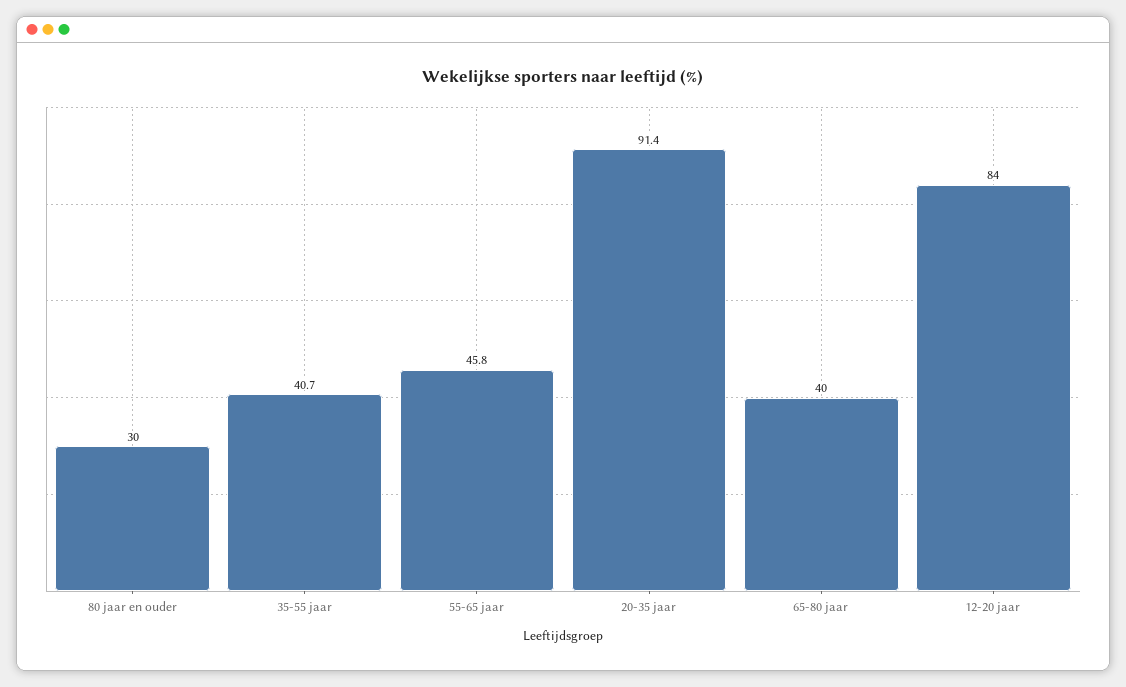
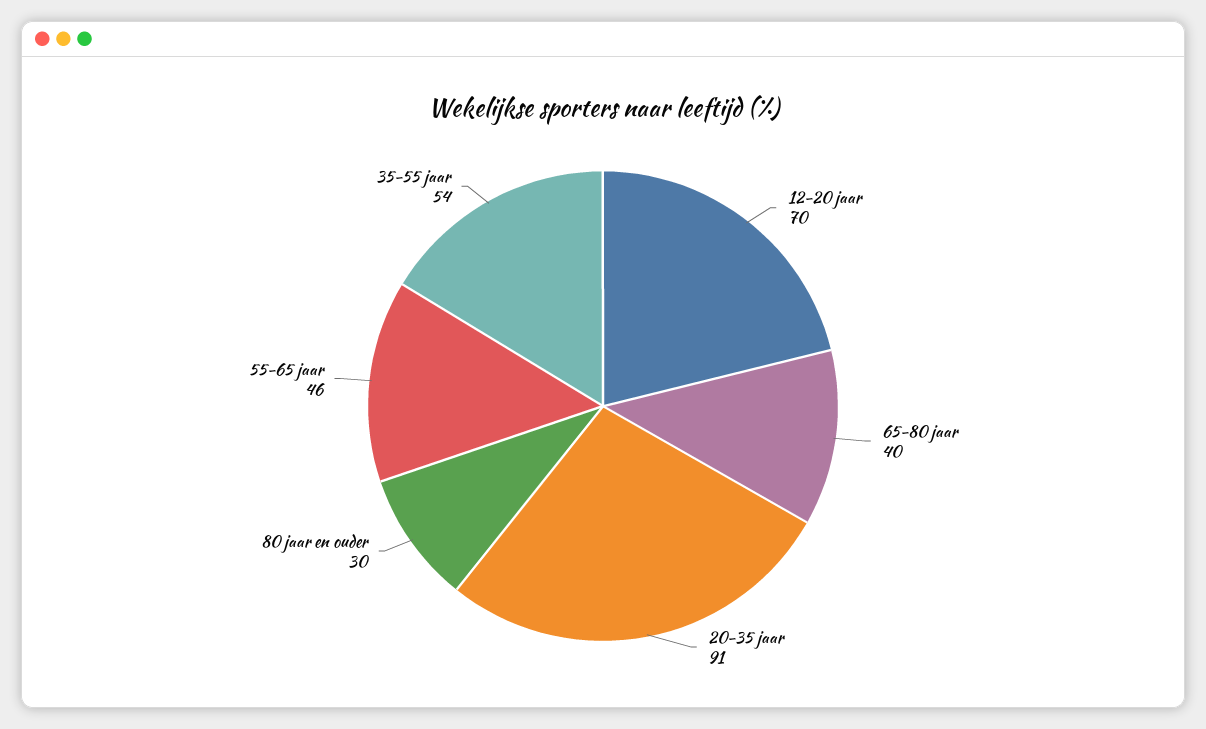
35-55 jaar: 40.7 -> 54
12-20 jaar: 84 -> 70

